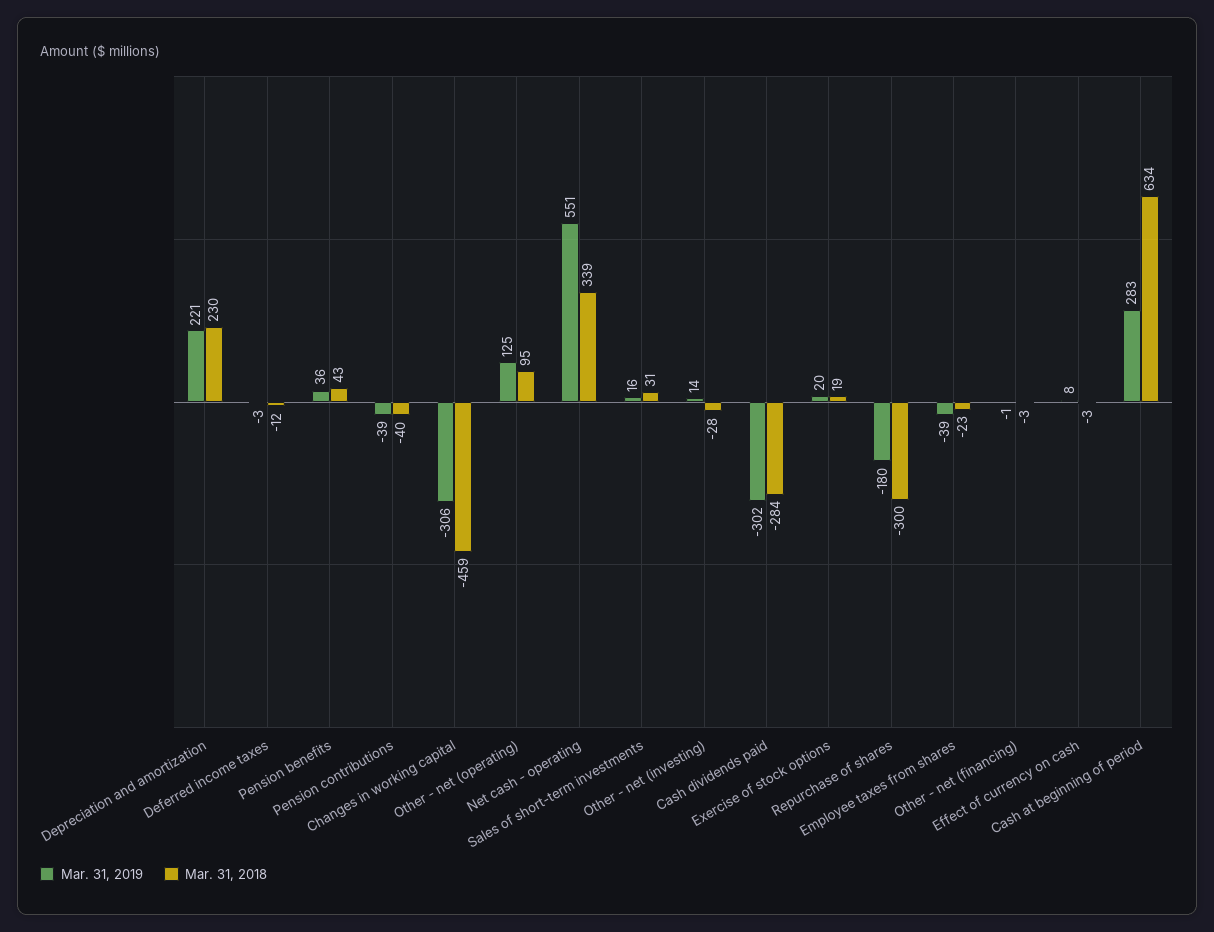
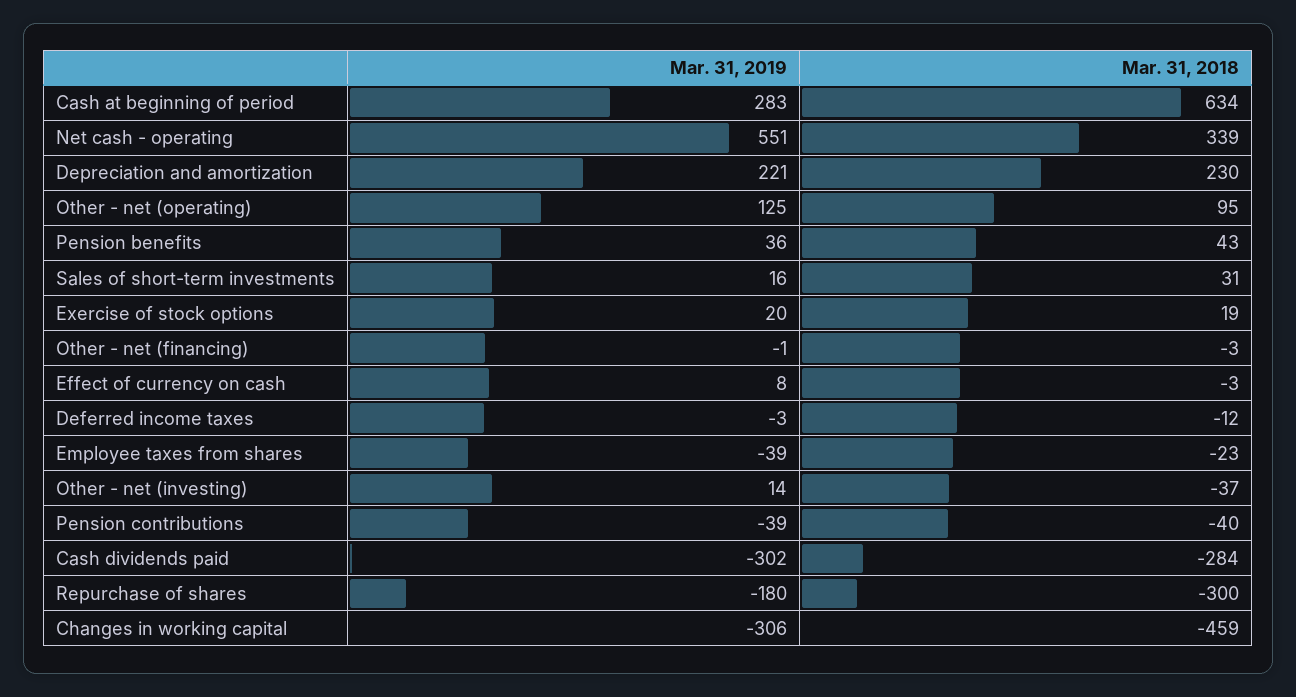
Mar. 31, 2018, Other - net (investing): -28 -> -37

